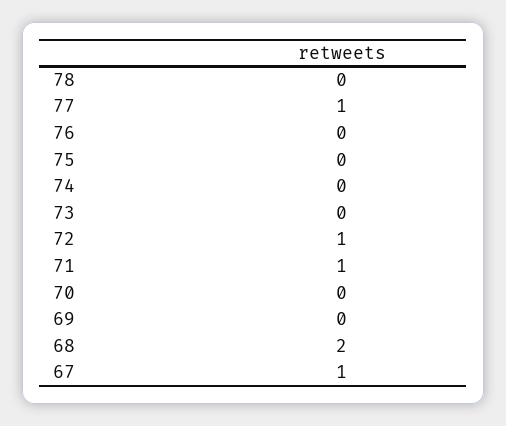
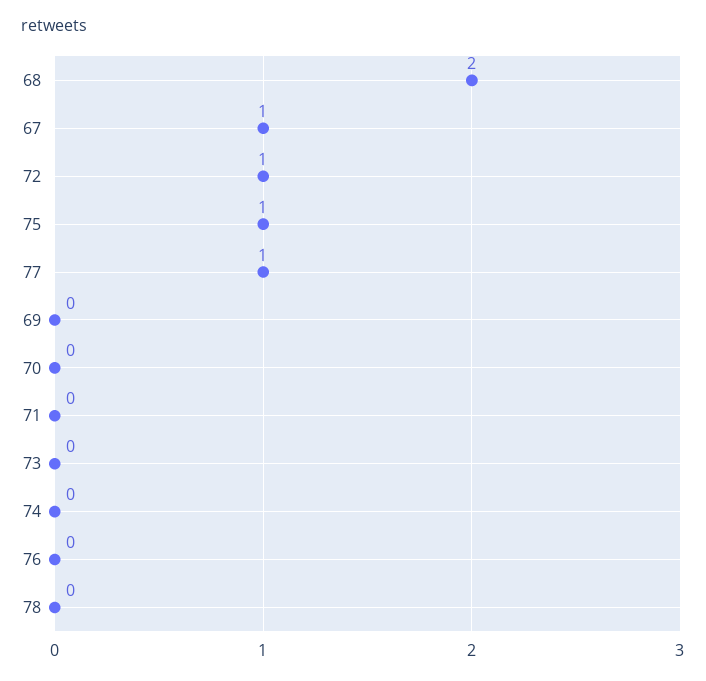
75: 0 -> 1
71: 1 -> 0

